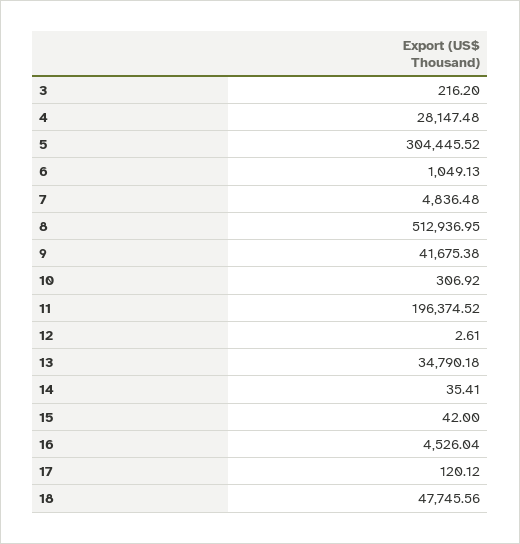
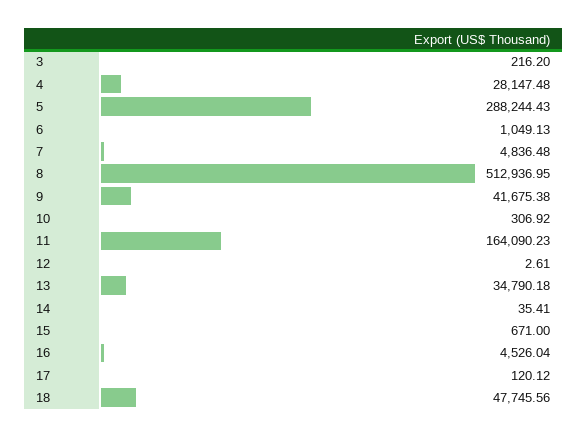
5: 304445.52 -> 288244.43
11: 196374.52 -> 164090.23
15: 42 -> 671

